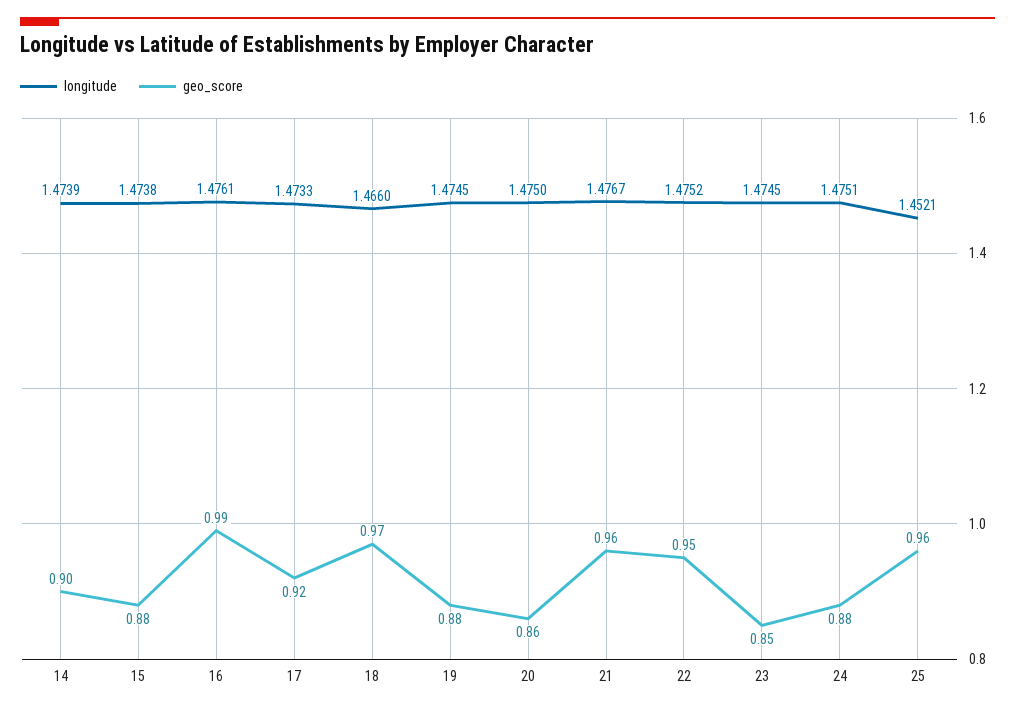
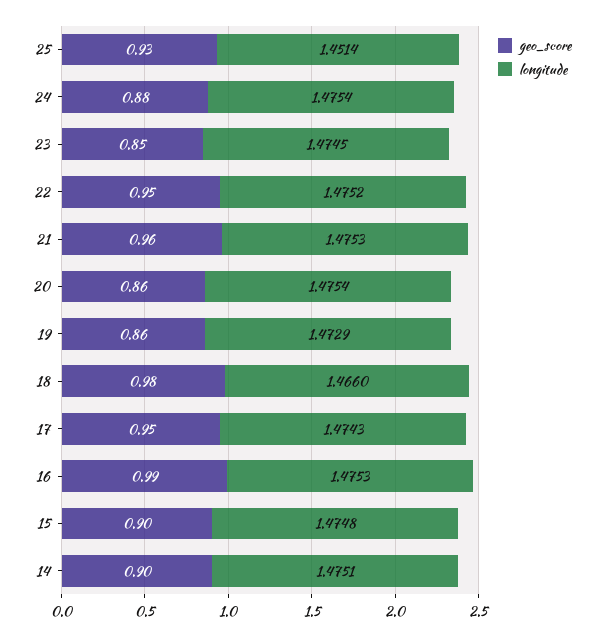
longitude, 14: 1.4739 -> 1.4751
longitude, 15: 1.4738 -> 1.4748
geo_score, 15: 0.88 -> 0.9
longitude, 16: 1.4761 -> 1.4753
longitude, 17: 1.4733 -> 1.4743
geo_score, 17: 0.92 -> 0.95
geo_score, 18: 0.97 -> 0.98
longitude, 19: 1.4745 -> 1.4729
geo_score, 19: 0.88 -> 0.86
longitude, 20: 1.475 -> 1.4754
longitude, 21: 1.4767 -> 1.4753
longitude, 24: 1.4751 -> 1.4754
longitude, 25: 1.4521 -> 1.4514
geo_score, 25: 0.96 -> 0.93

